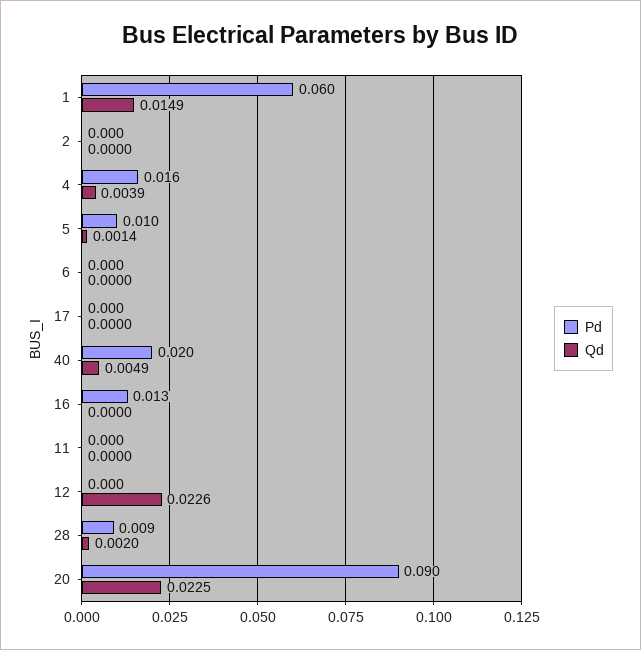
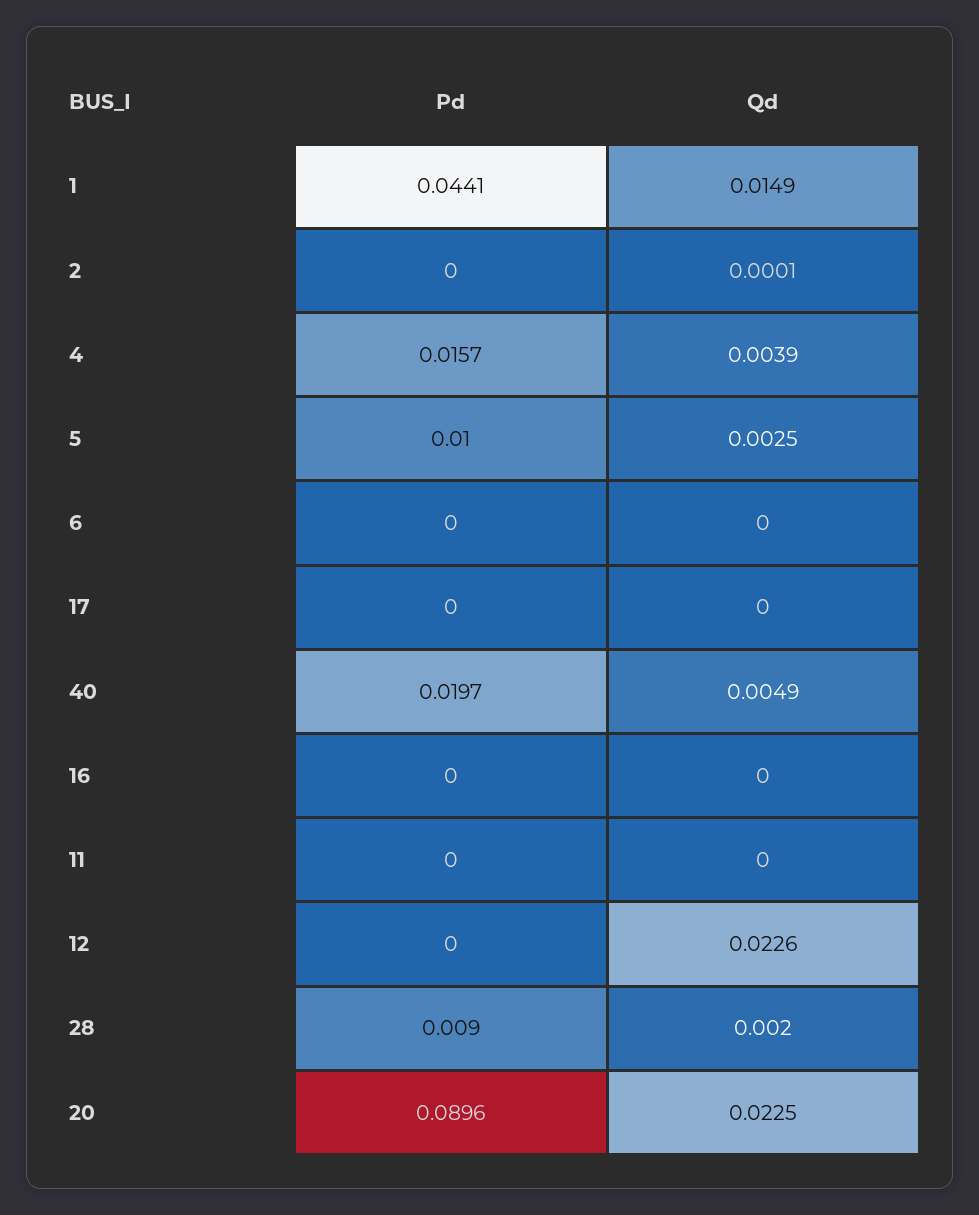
Pd, 1: 0.06 -> 0.0441
Qd, 2: 0 -> 0.0001
Qd, 5: 0.0014 -> 0.0025
Pd, 16: 0.013 -> 0

